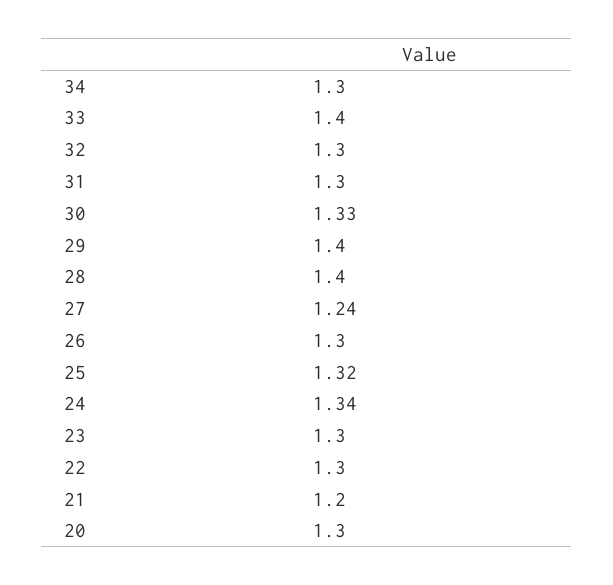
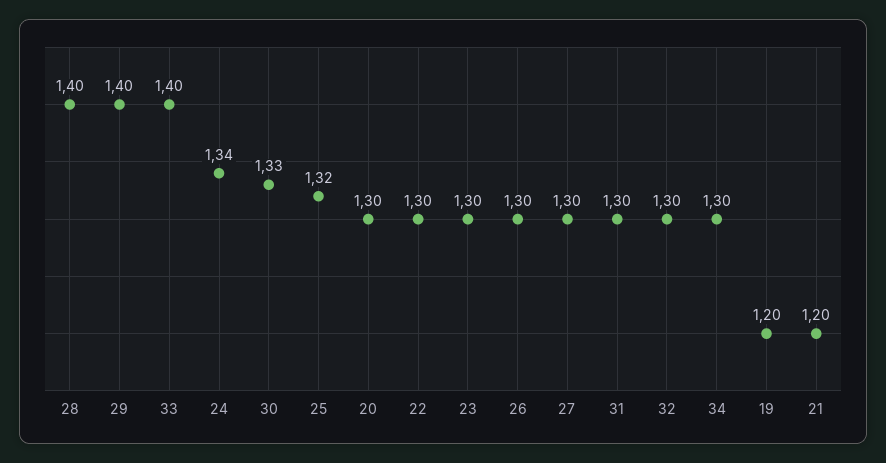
27: 1.24 -> 1.3
19: none -> 1.2

